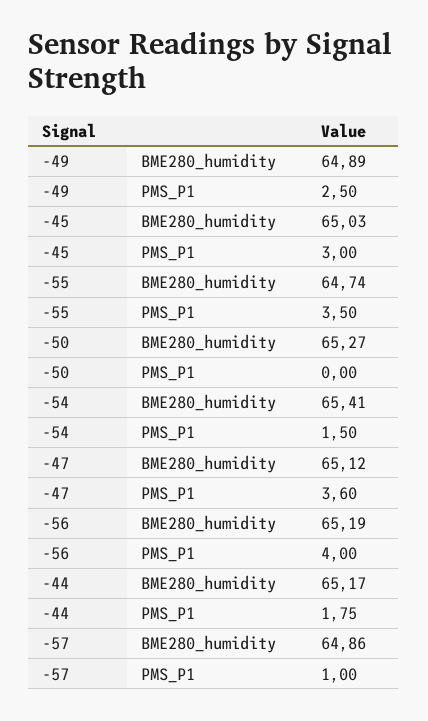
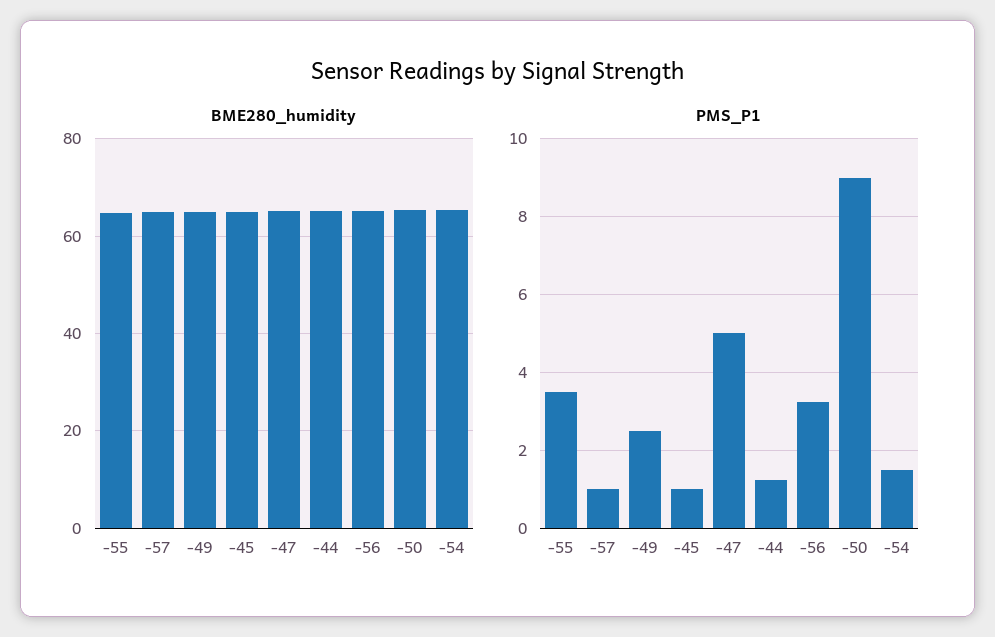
PMS_P1, -45: 3 -> 1
PMS_P1, -50: 0 -> 9
PMS_P1, -47: 3.6 -> 5
PMS_P1, -56: 4 -> 3.2
PMS_P1, -44: 1.75 -> 1.2

